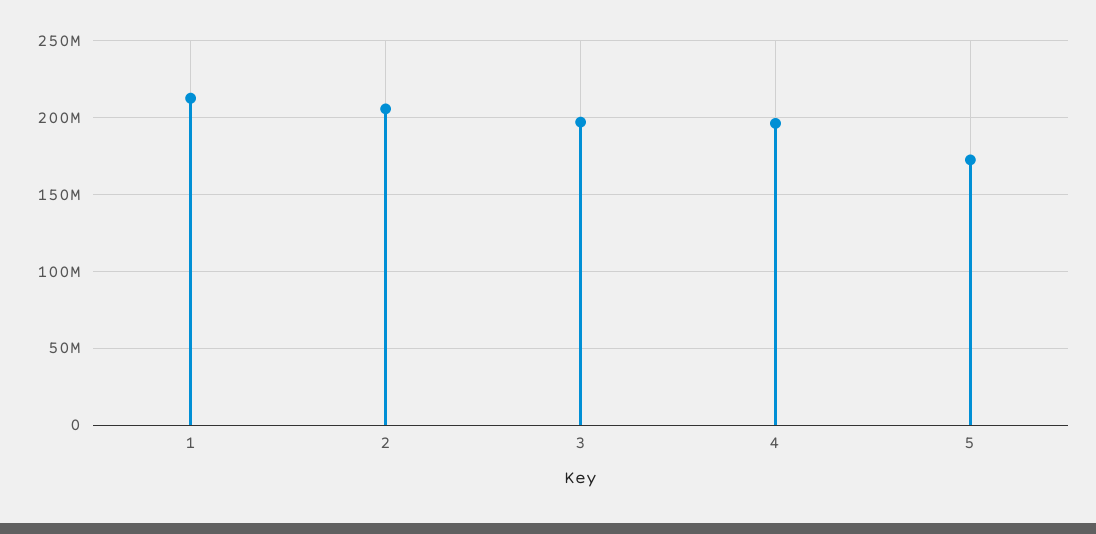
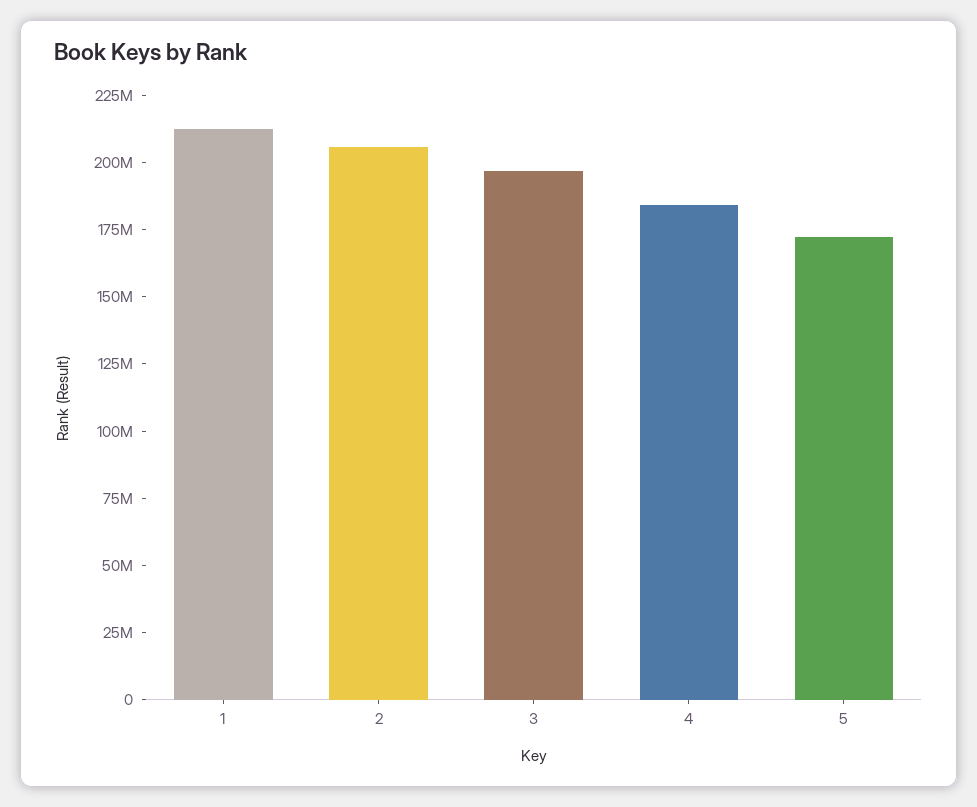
4: 195000000 -> 185000000

